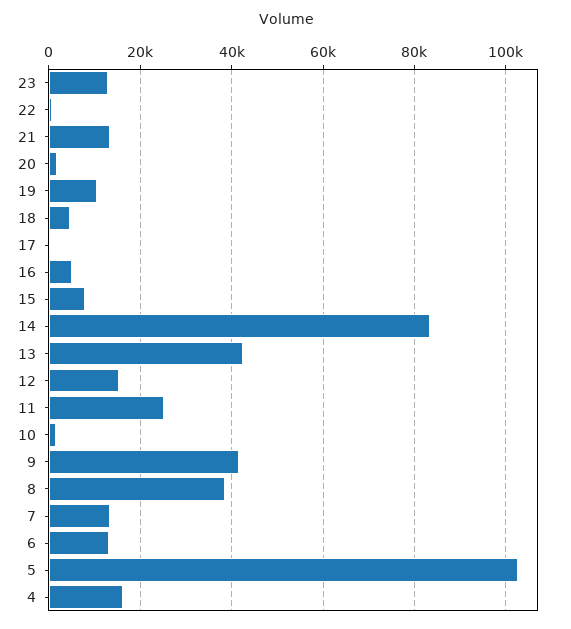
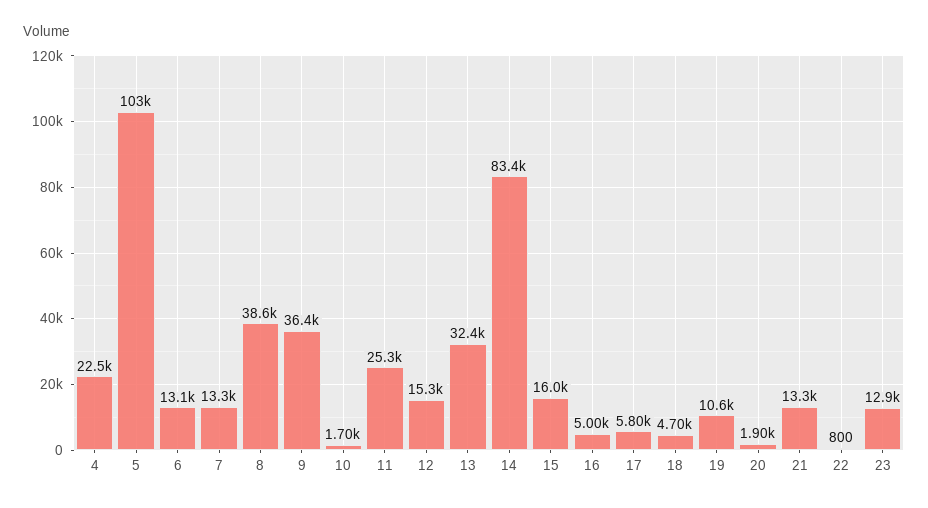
17: 0 -> 5800
15: 8000 -> 16000
13: 42000 -> 32400
9: 42000 -> 36400
4: 16000 -> 22500

